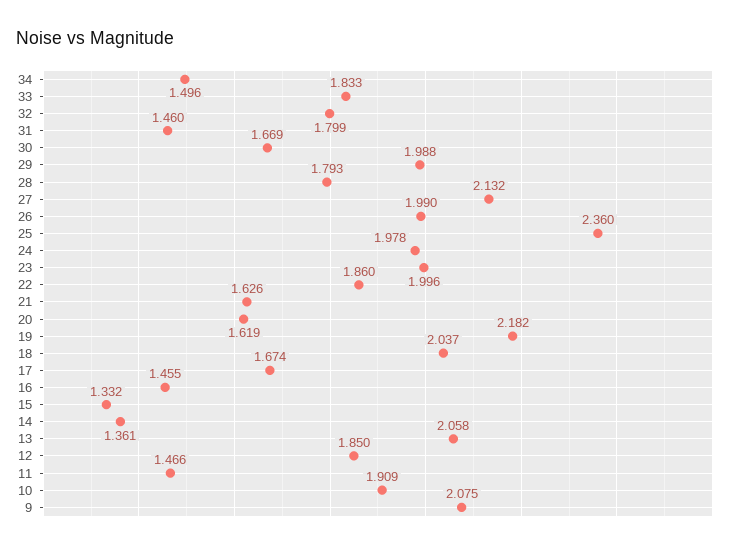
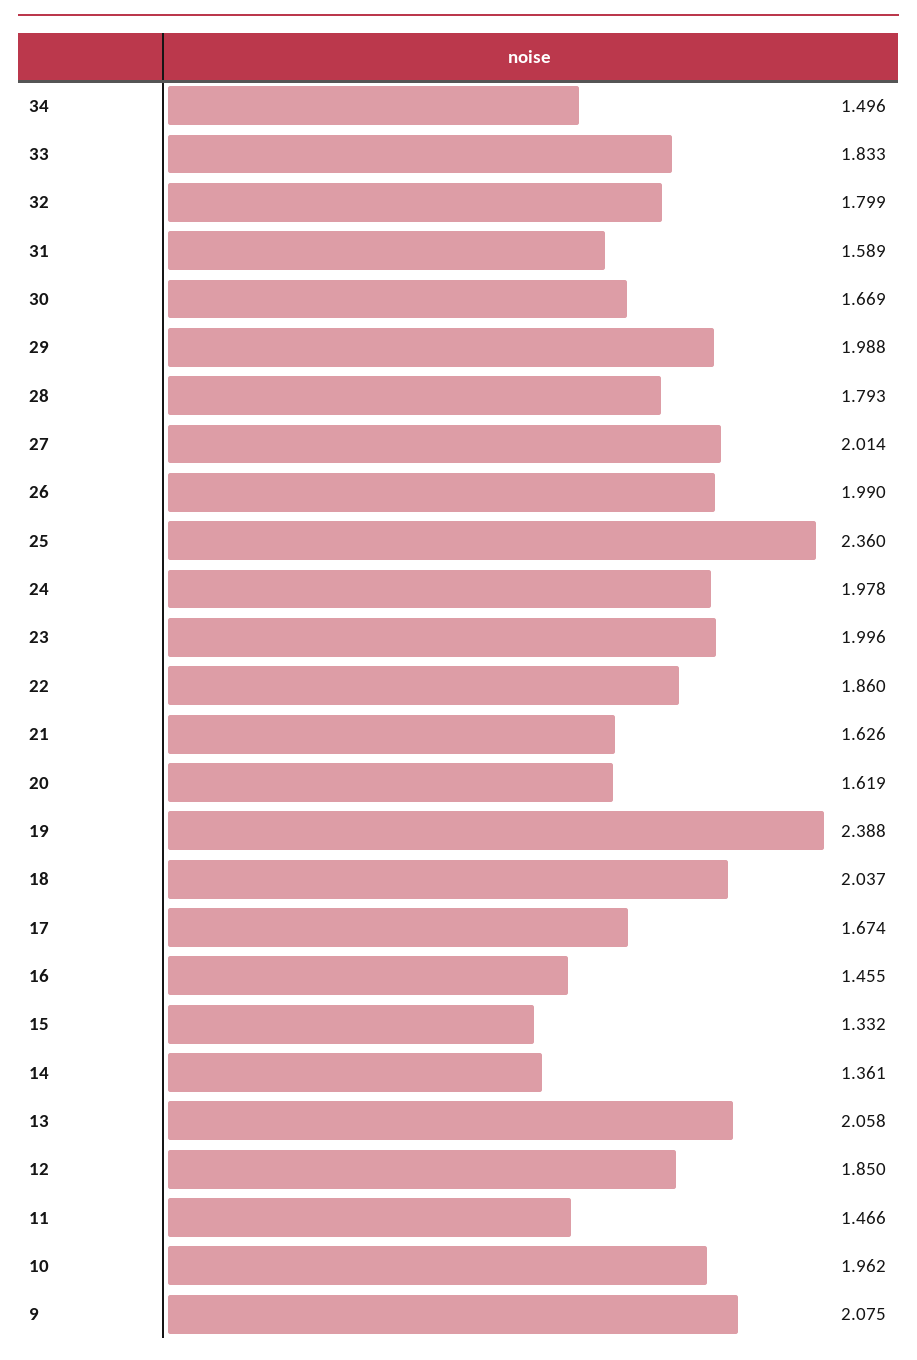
31: 1.46 -> 1.589
27: 2.132 -> 2.014
19: 2.182 -> 2.388
10: 1.909 -> 1.962

